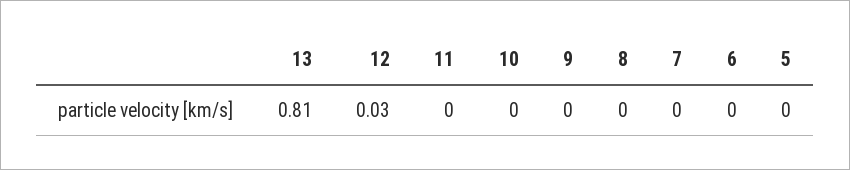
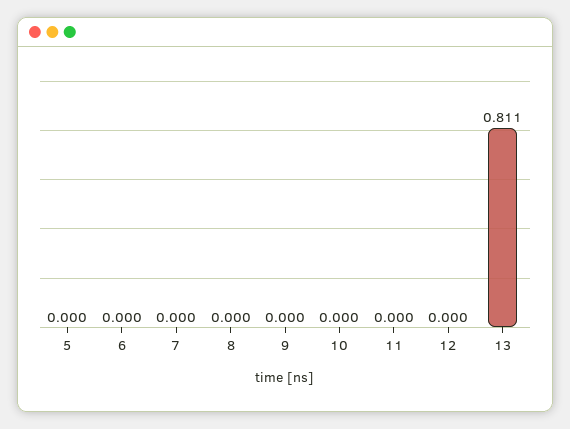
12: 0.03 -> 0

